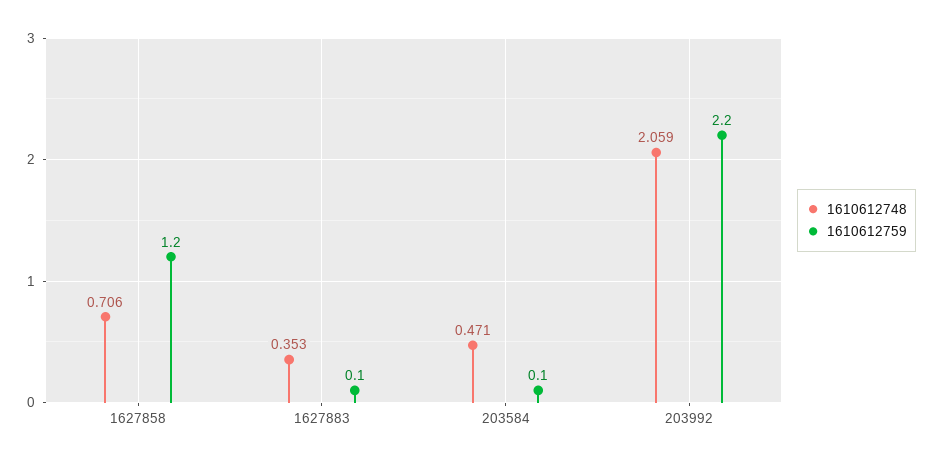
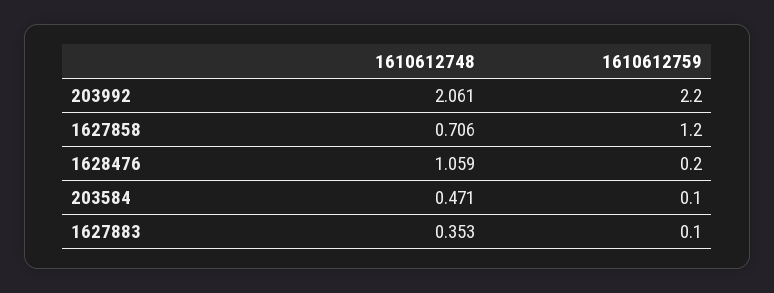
1610612748, 203992: 2.059 -> 2.061
1610612748, 1628476: none -> 1.059
1610612759, 1628476: none -> 0.2

